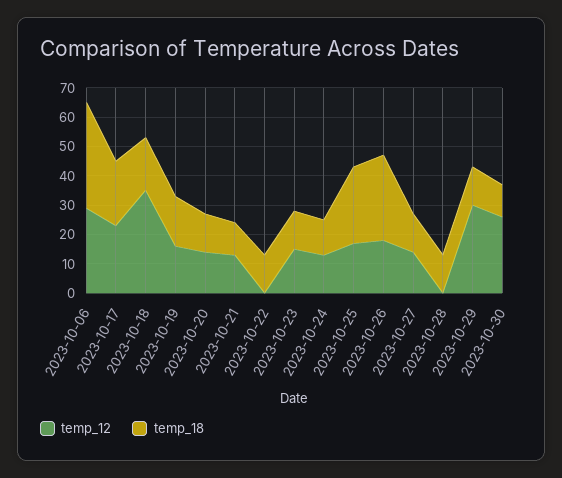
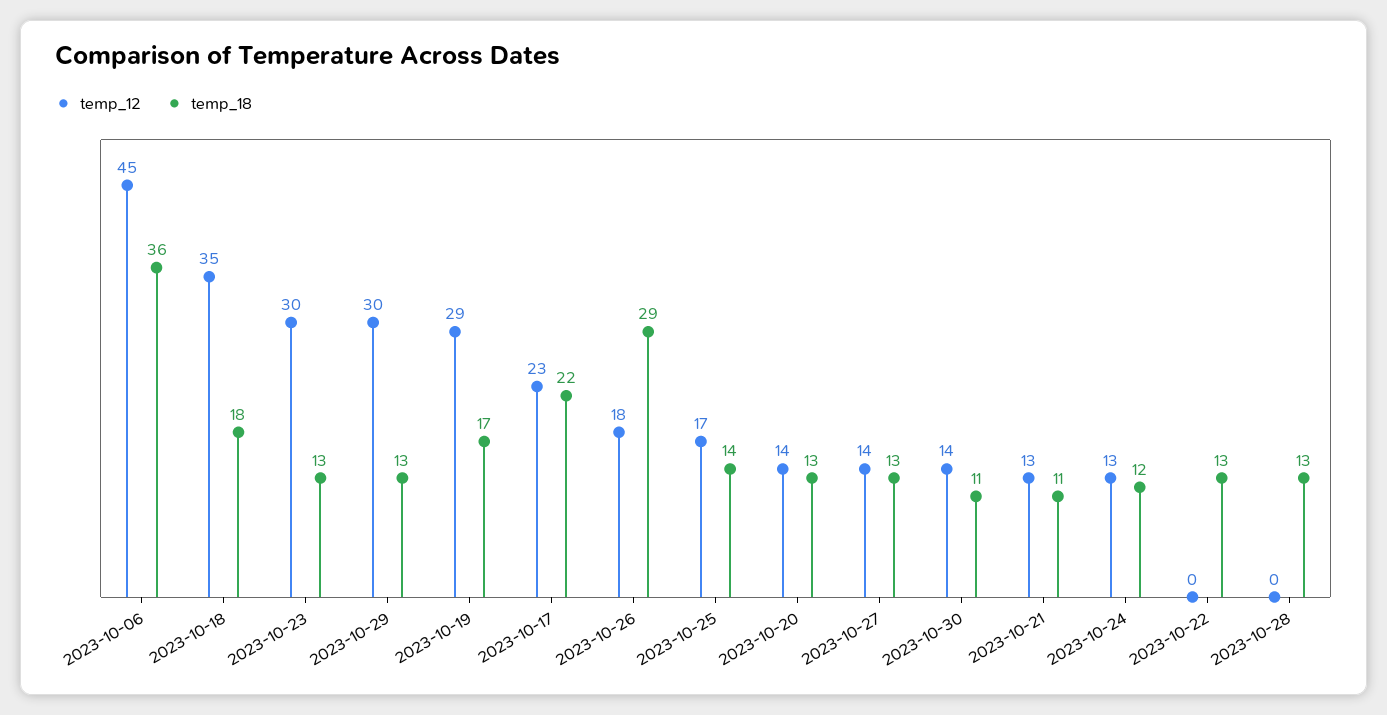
temp_12, 2023-10-06: 30 -> 45
temp_12, 2023-10-19: 15 -> 29
temp_12, 2023-10-23: 15 -> 30
temp_18, 2023-10-25: 25 -> 14
temp_12, 2023-10-30: 25 -> 14

